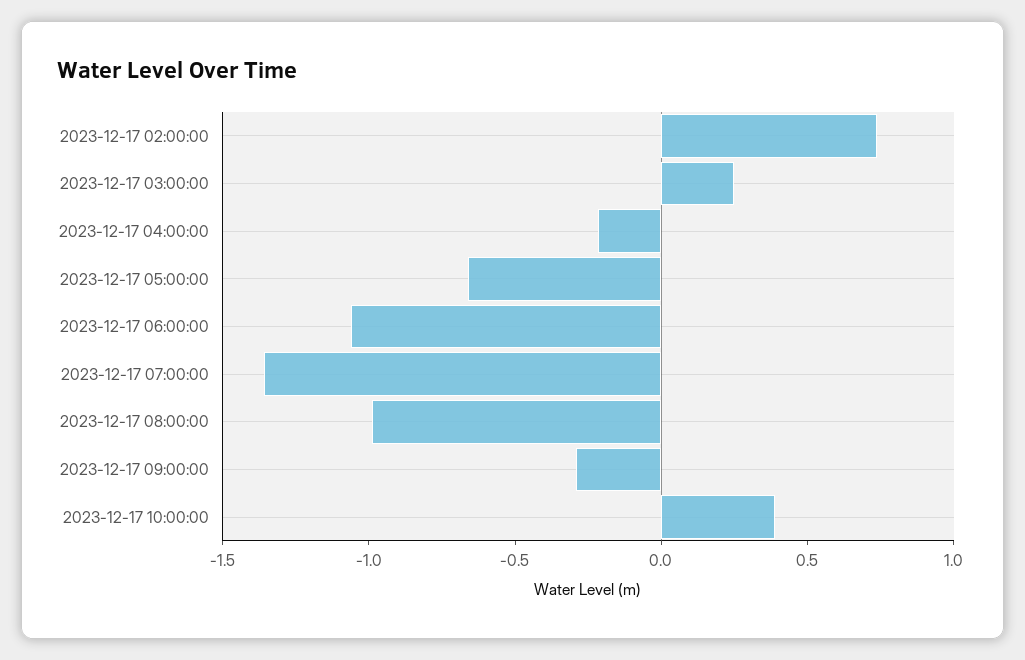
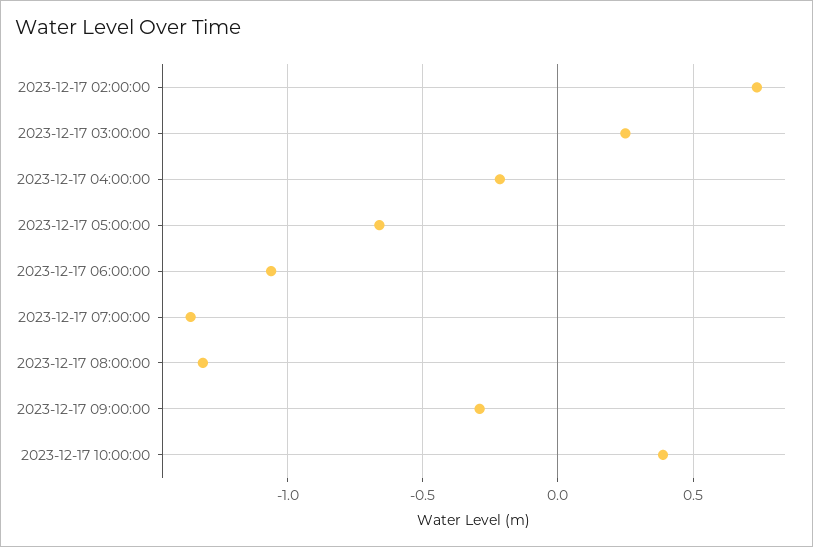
2023-12-17 08:00:00: -1 -> -1.3

